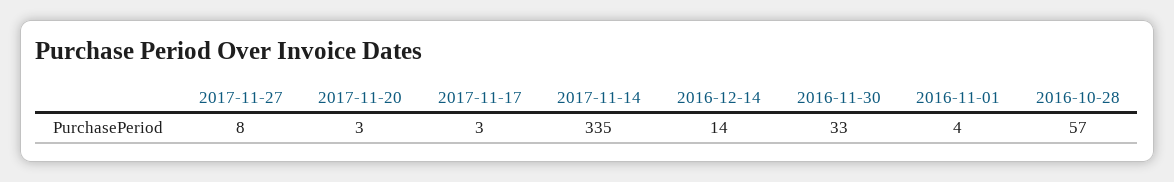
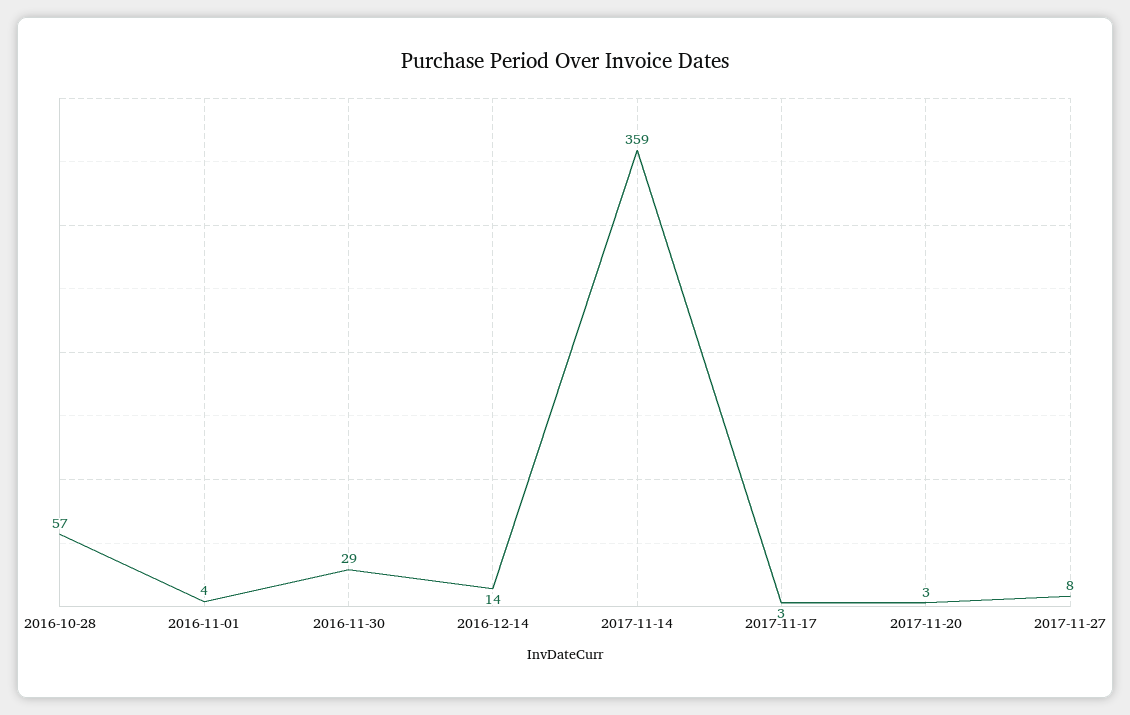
2017-11-14: 335 -> 359
2016-11-30: 33 -> 29

